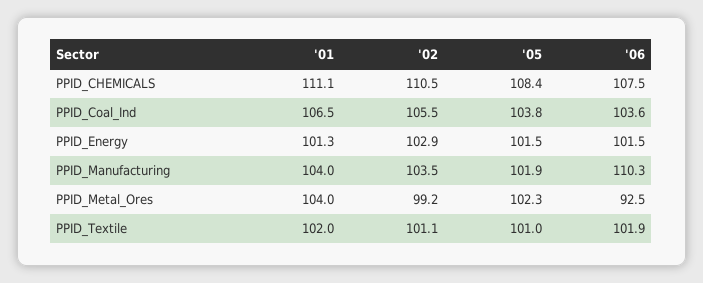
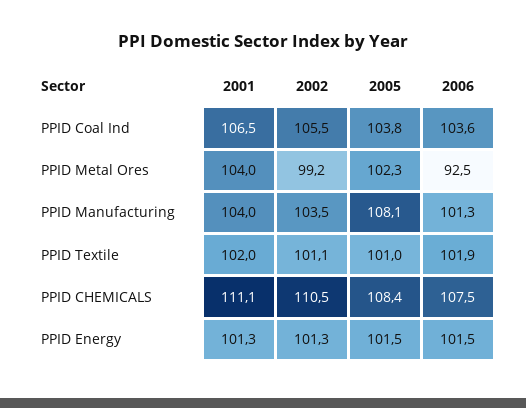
'02, PPID_Energy: 102.9 -> 101.3
'05, PPID_Manufacturing: 101.9 -> 108.1
'06, PPID_Manufacturing: 110.3 -> 101.3

